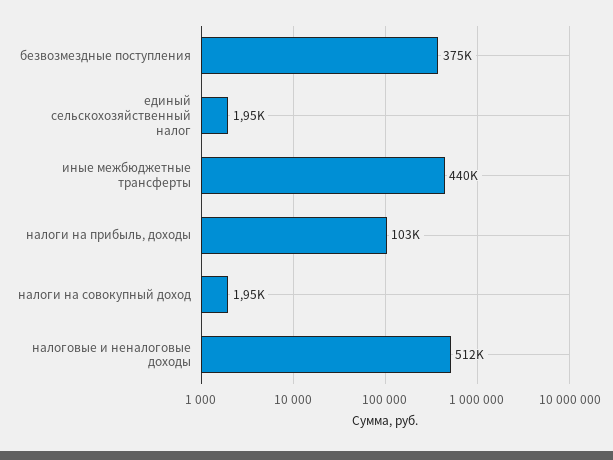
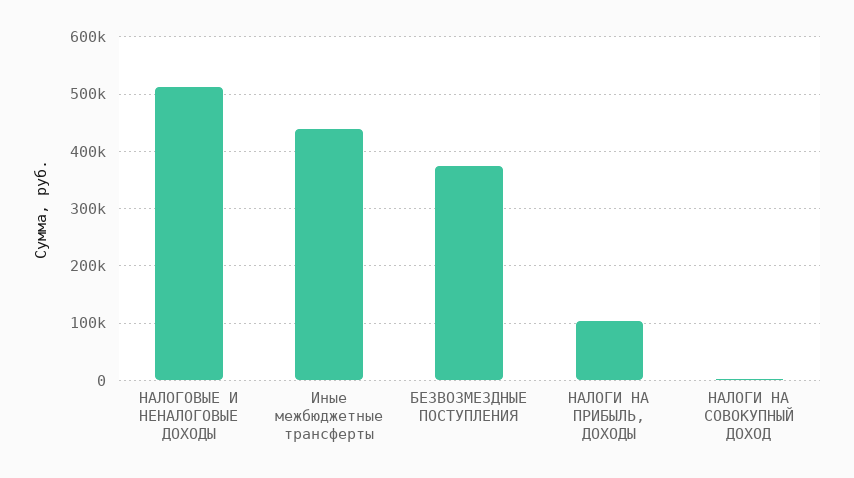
единый сельскохозяйственный налог: 1950 -> none

